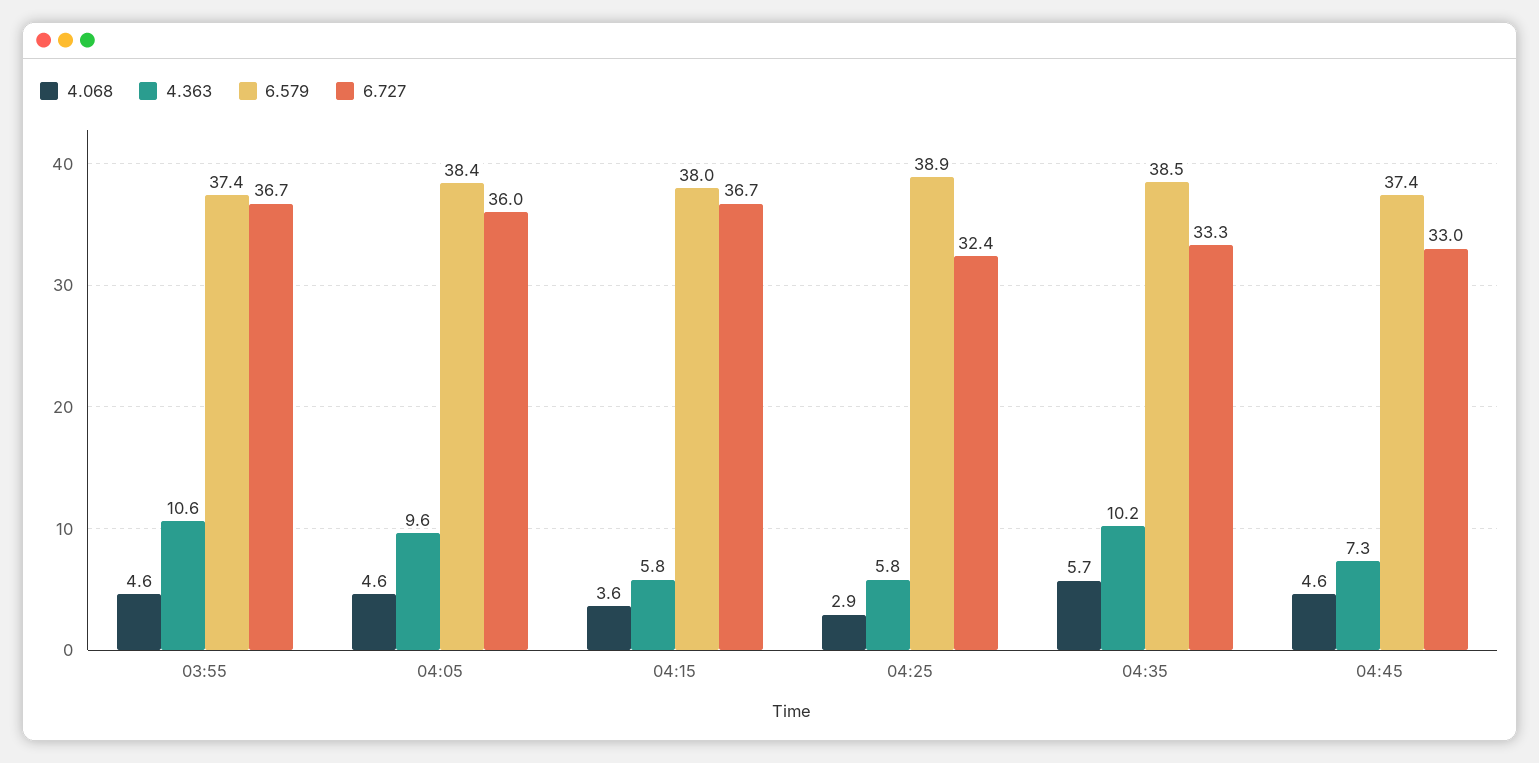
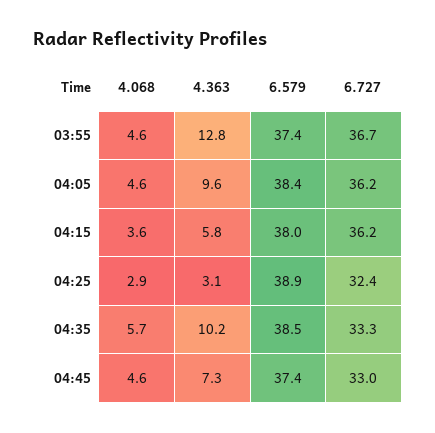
4.363, 03:55: 10.6 -> 12.8
6.727, 04:05: 36 -> 36.2
6.727, 04:15: 36.7 -> 36.2
4.363, 04:25: 5.8 -> 3.1

